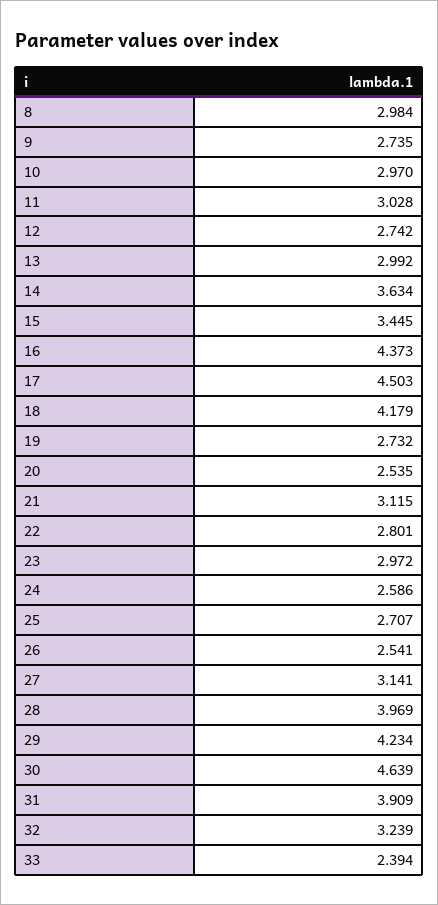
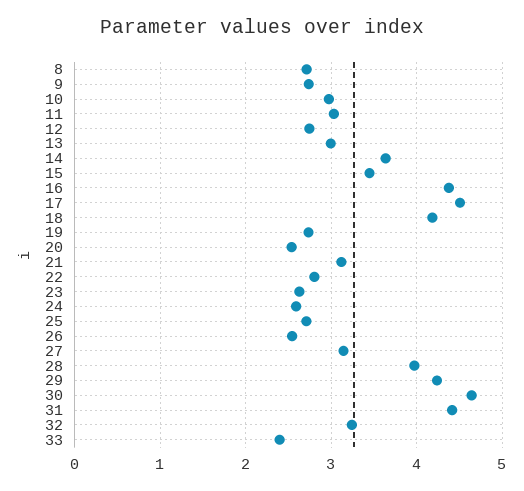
8: 2.984 -> 2.7
23: 2.972 -> 2.6
31: 3.909 -> 4.4

